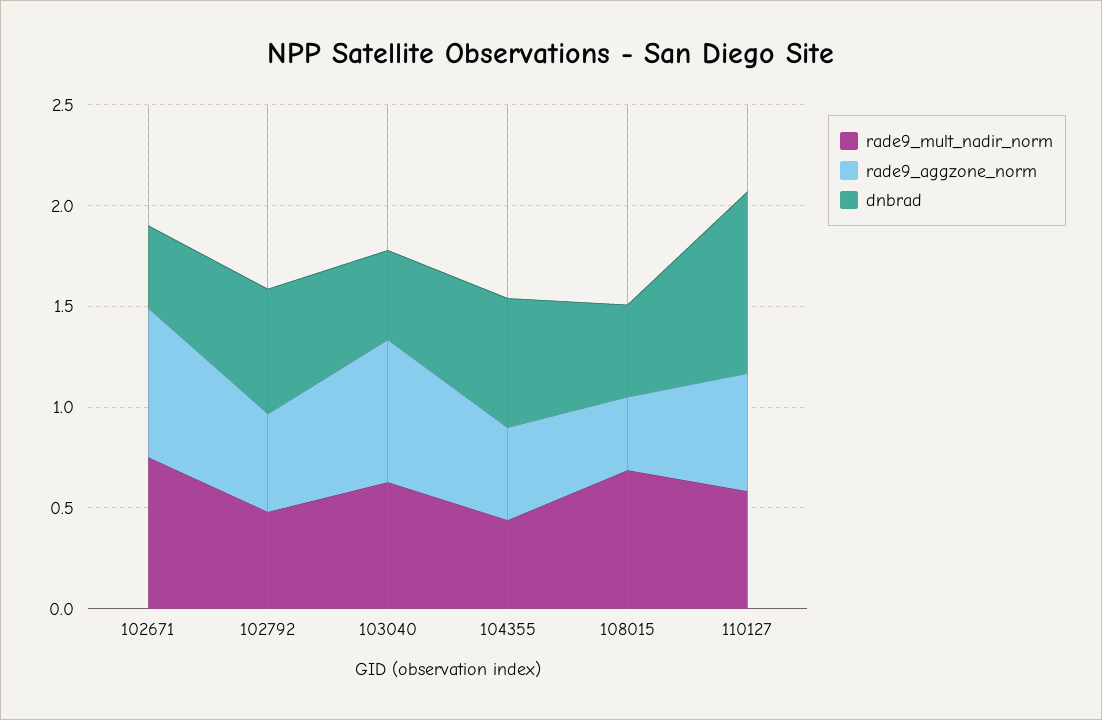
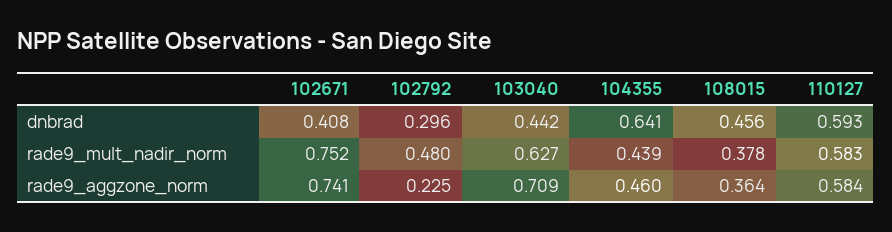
rade9_aggzone_norm, 102792: 0.5 -> 0.225
dnbrad, 102792: 0.6 -> 0.296
rade9_mult_nadir_norm, 108015: 0.7 -> 0.378
dnbrad, 110127: 0.9 -> 0.593

